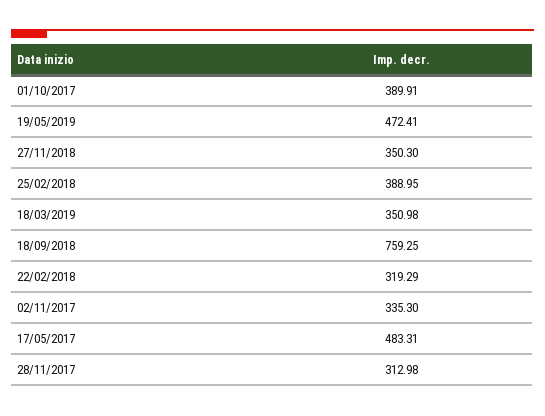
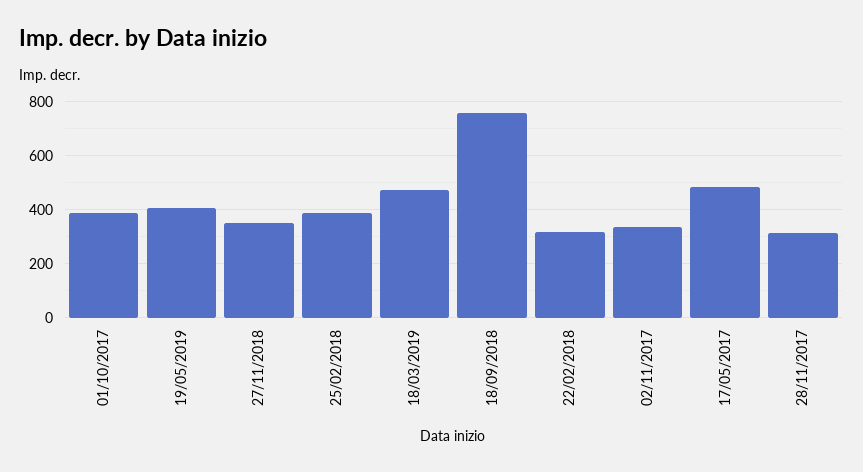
19/05/2019: 472.41 -> 400
18/03/2019: 350.98 -> 475

